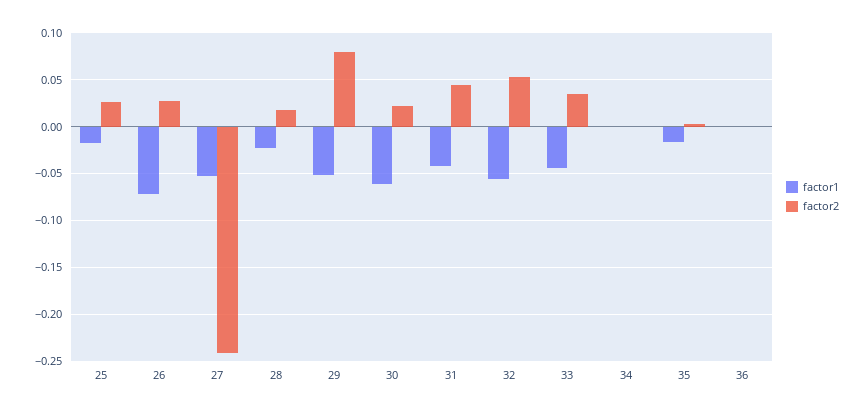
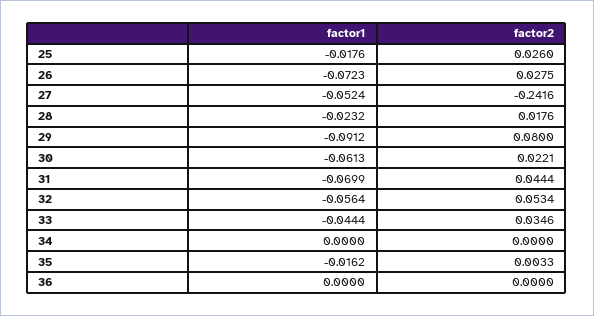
factor1, 29: -0.05 -> -0.0912
factor1, 31: -0.04 -> -0.0699

